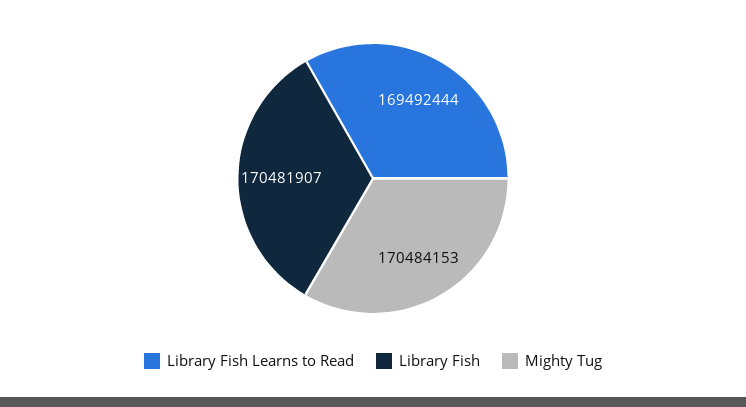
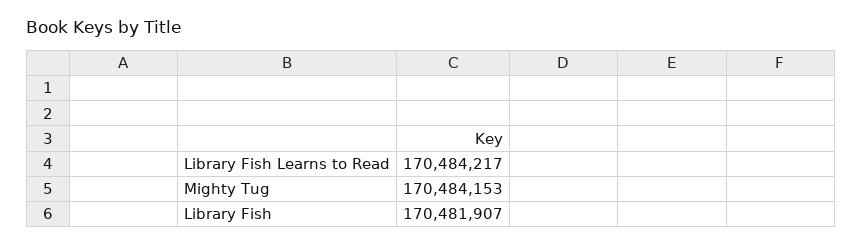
Library Fish Learns to Read: 169492444 -> 170484217

